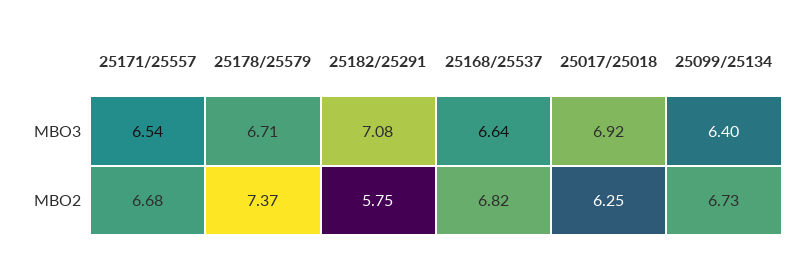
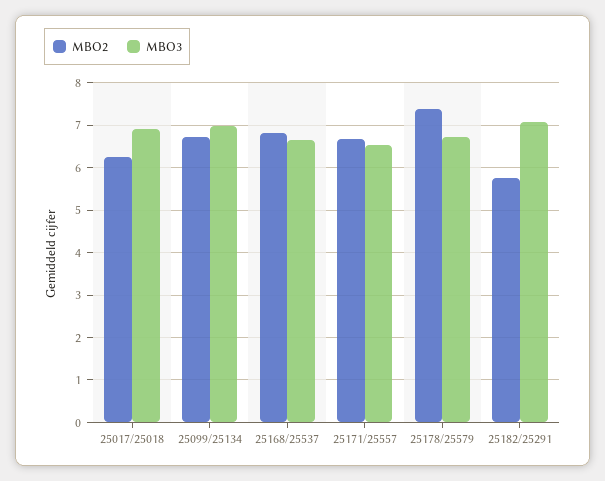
MBO3, 25099/25134: 6.4 -> 7

